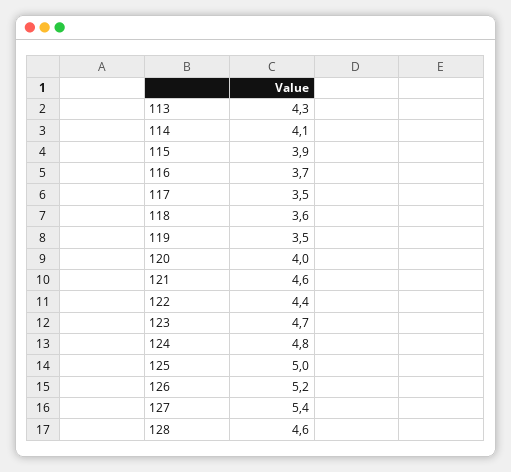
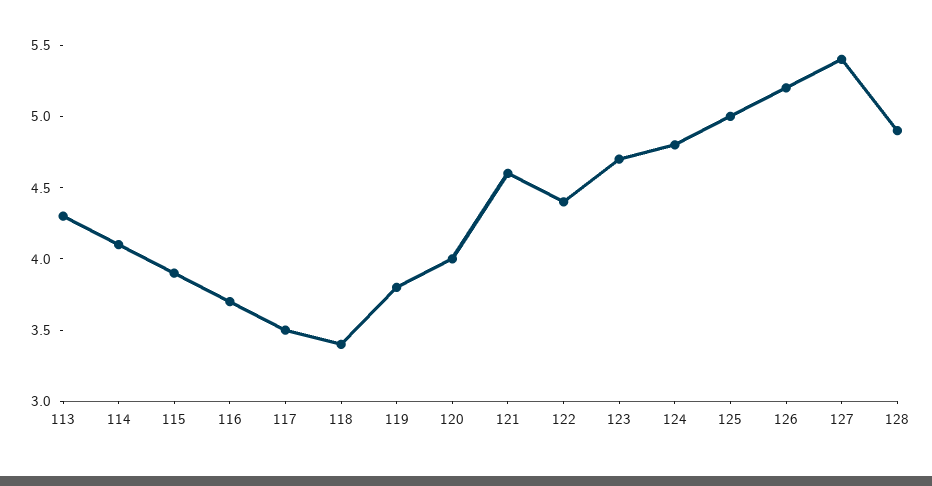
118: 3.6 -> 3.4
119: 3.5 -> 3.8
128: 4.6 -> 4.9

